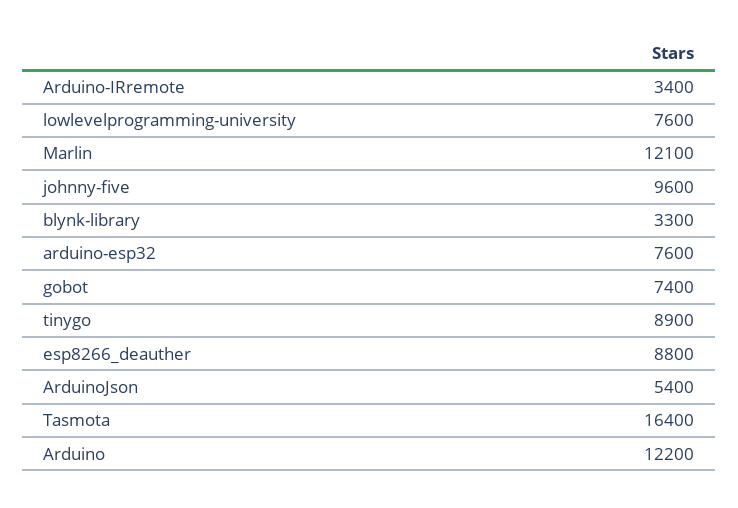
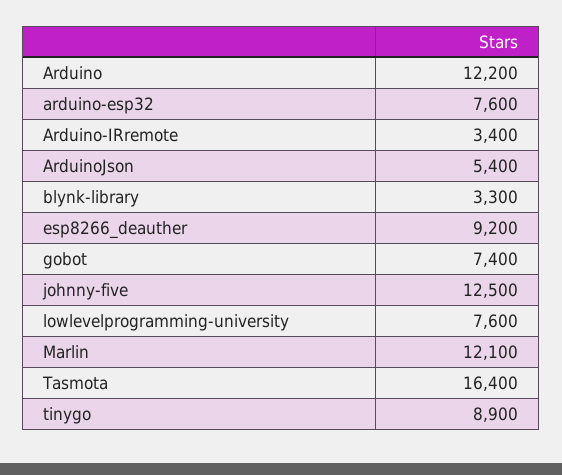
johnny-five: 9600 -> 12500
esp8266_deauther: 8800 -> 9200

